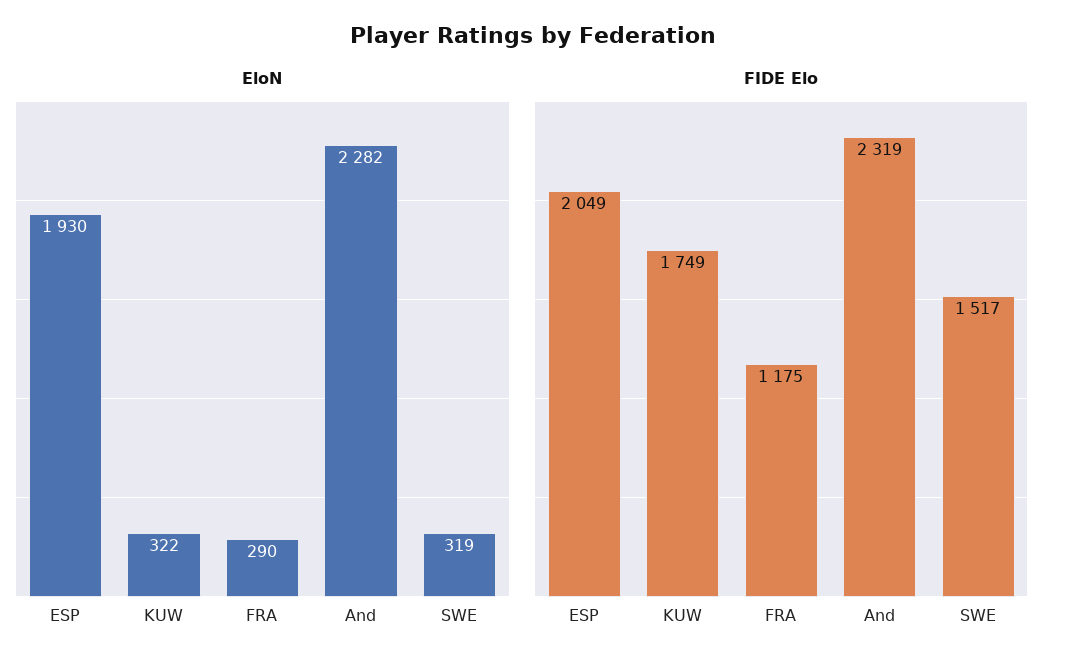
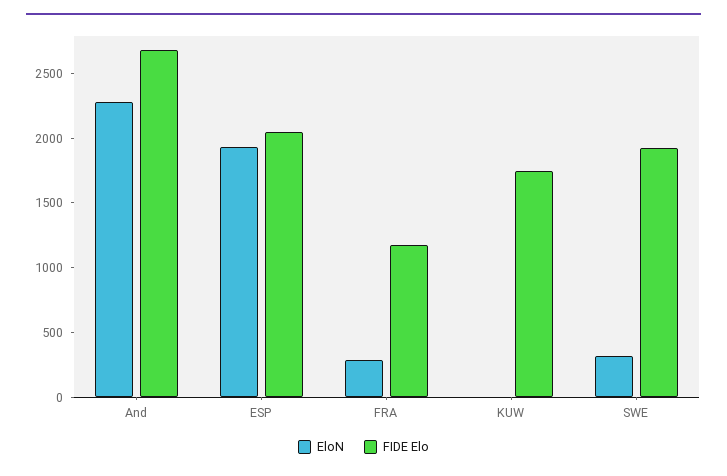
EloN, KUW: 322 -> 0
FIDE Elo, And: 2319 -> 2700
FIDE Elo, SWE: 1517 -> 1900

